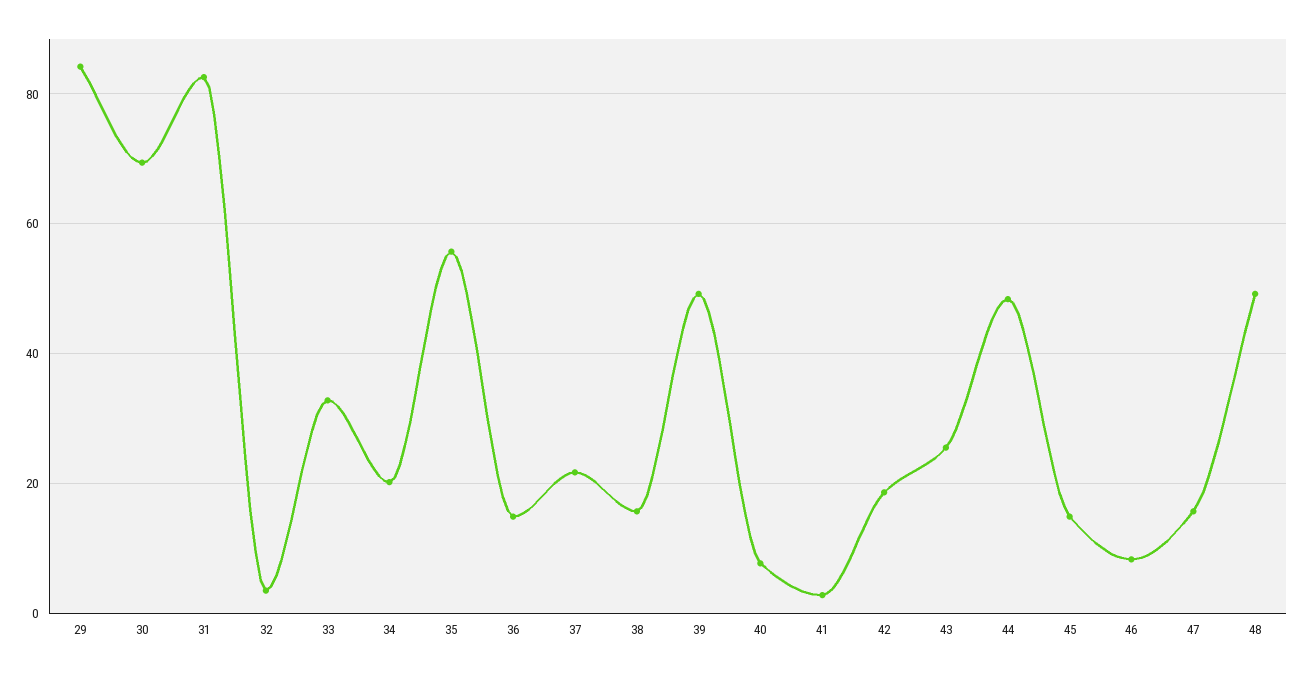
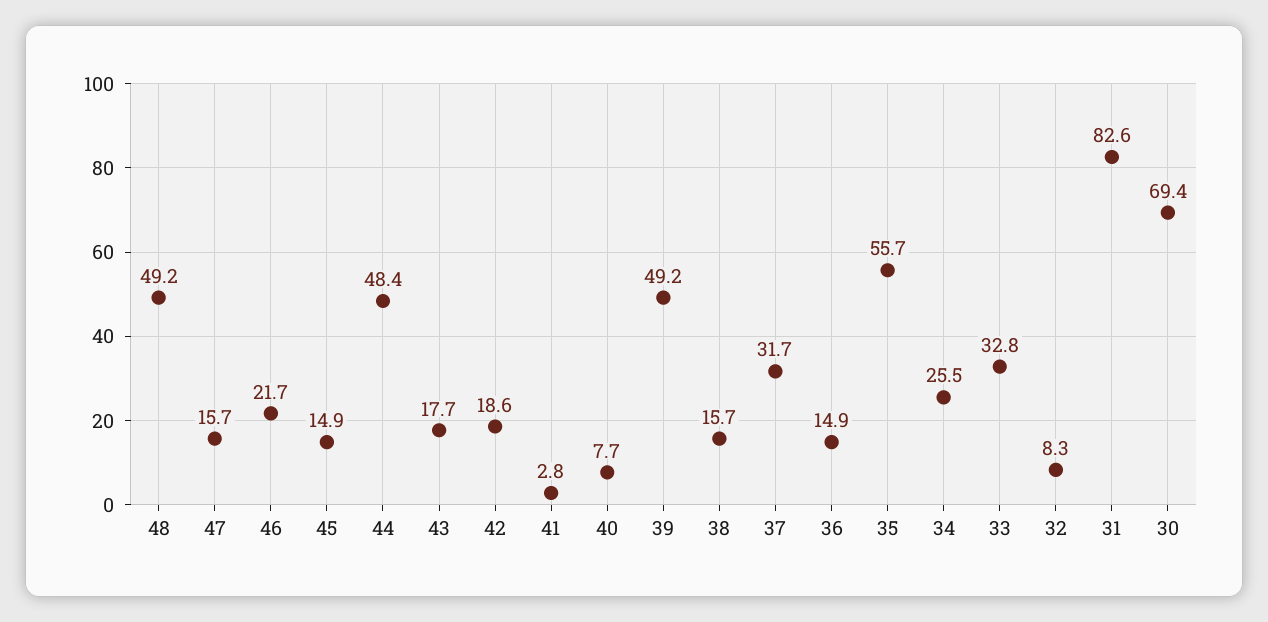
29: 84 -> none
32: 4 -> 8.3
34: 20 -> 25.5
37: 22 -> 31.7
43: 26 -> 17.7
46: 8 -> 21.7

